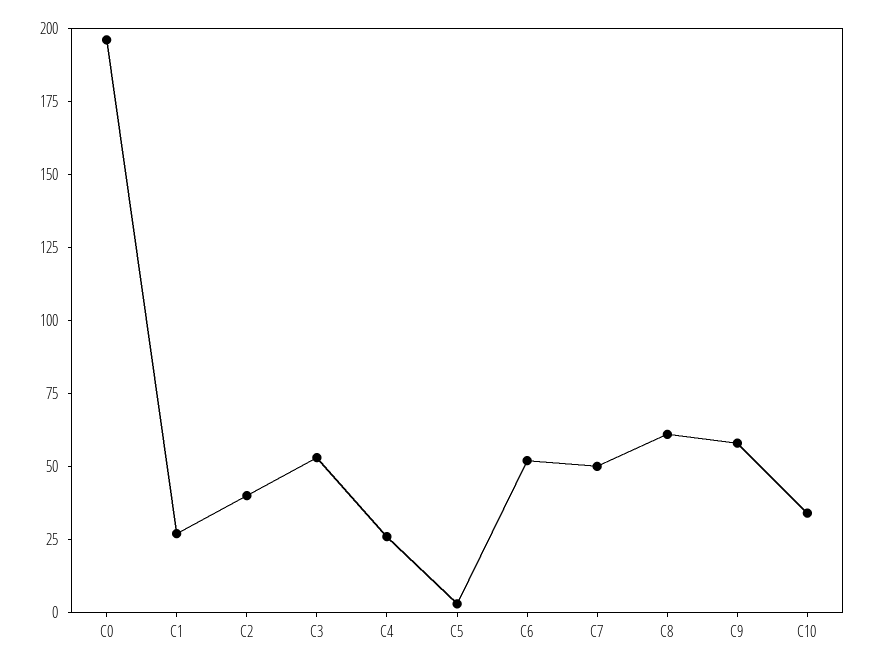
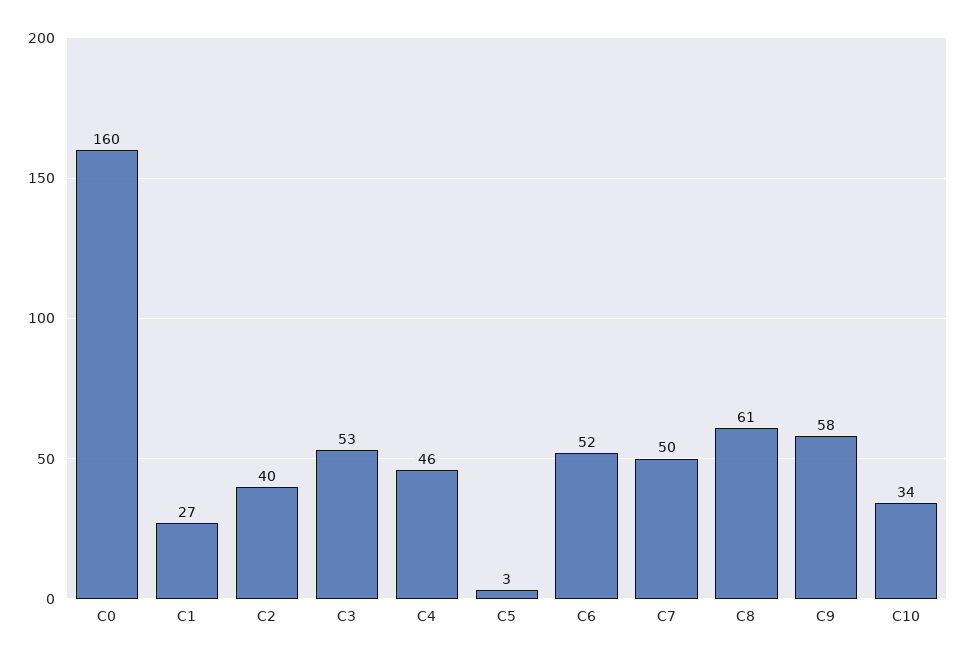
C0: 195 -> 160
C4: 25 -> 46

